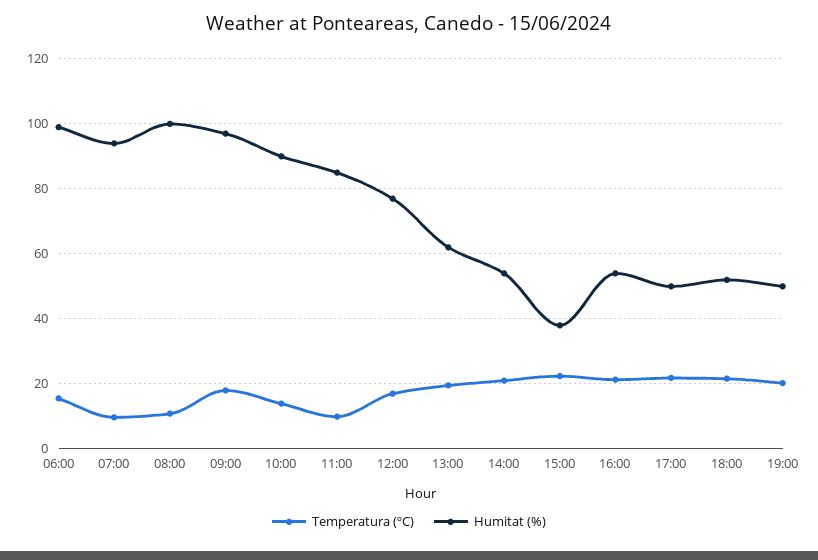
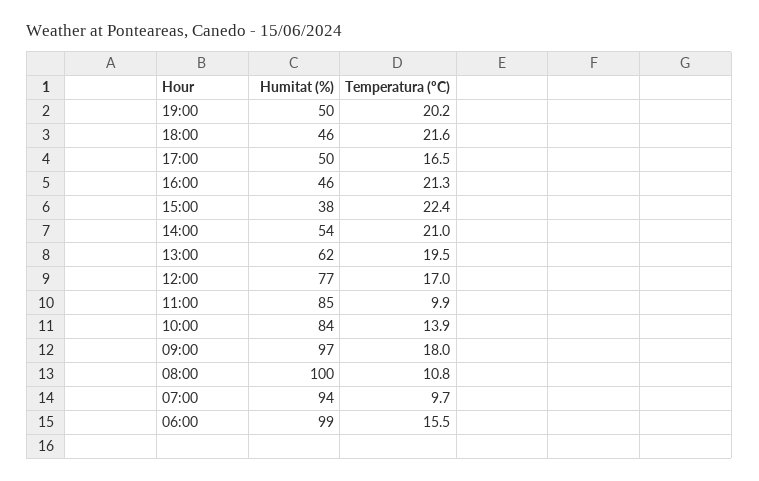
Humitat (%), 10:00: 90 -> 84
Humitat (%), 16:00: 54 -> 46
Temperatura (ºC), 17:00: 22 -> 16.5
Humitat (%), 18:00: 52 -> 46

